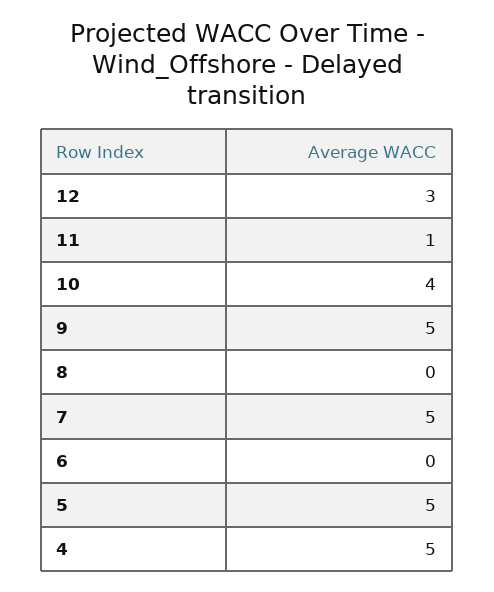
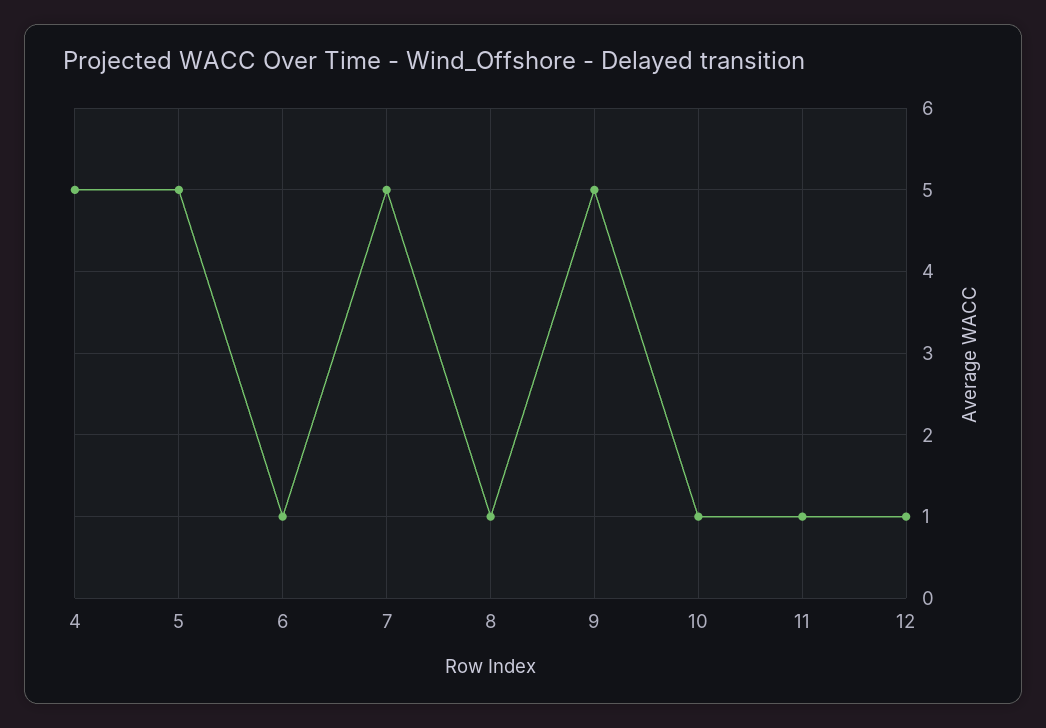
12: 3 -> 1
10: 4 -> 1
8: 0 -> 1
6: 0 -> 1

